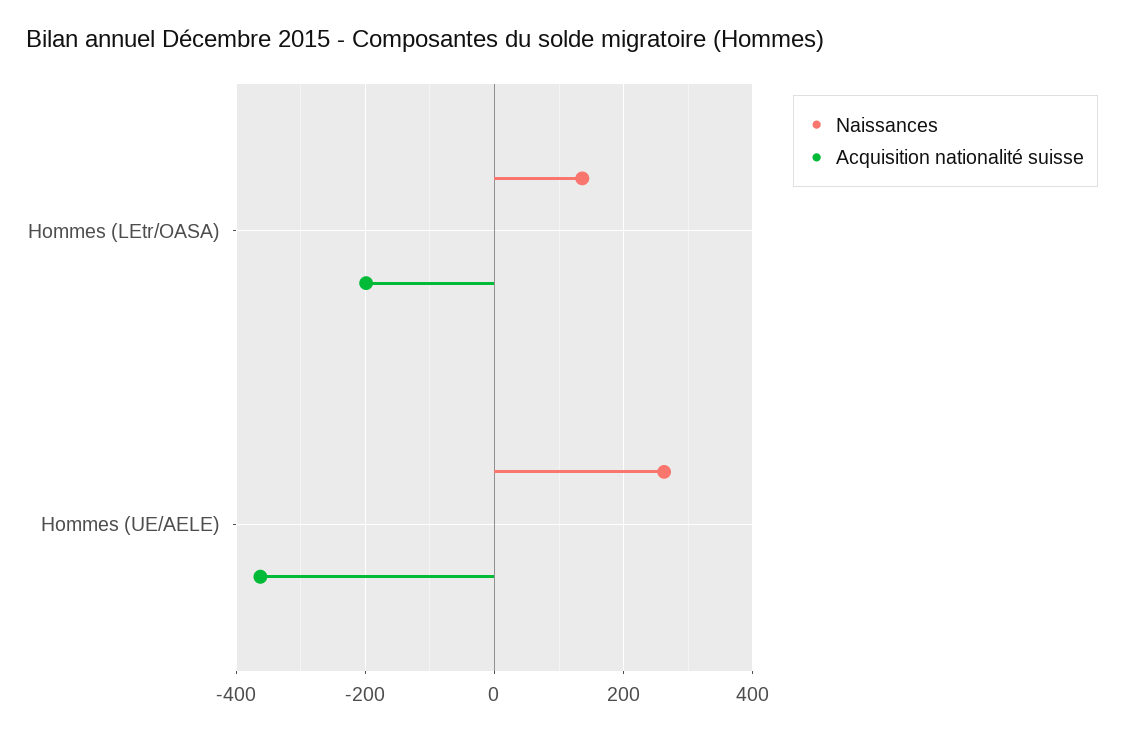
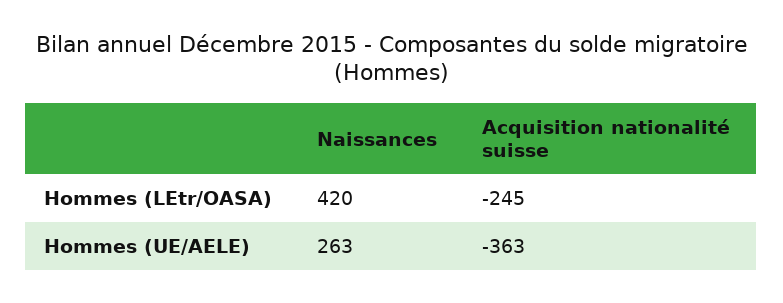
Naissances, Hommes (LEtr/OASA): 140 -> 420
Acquisition nationalité suisse, Hommes (LEtr/OASA): -200 -> -245

